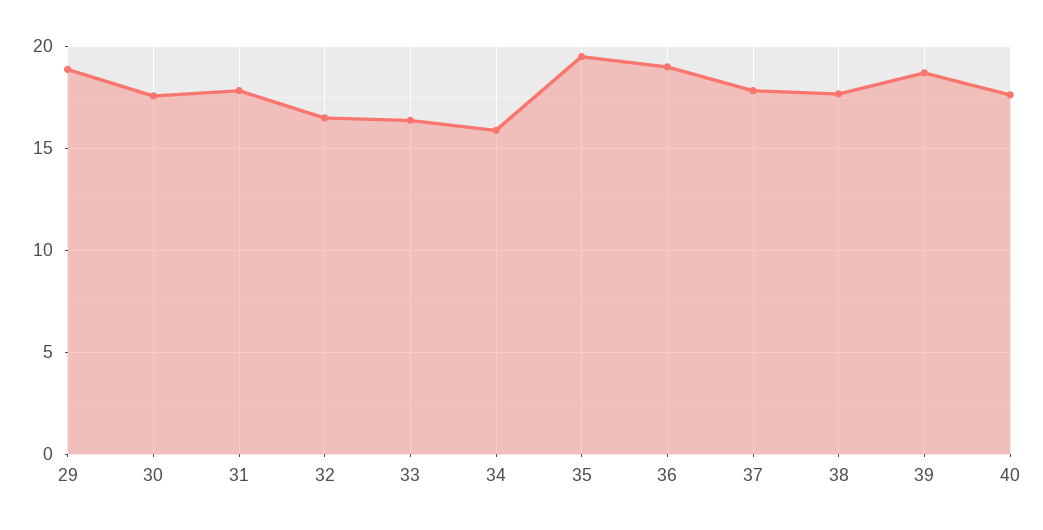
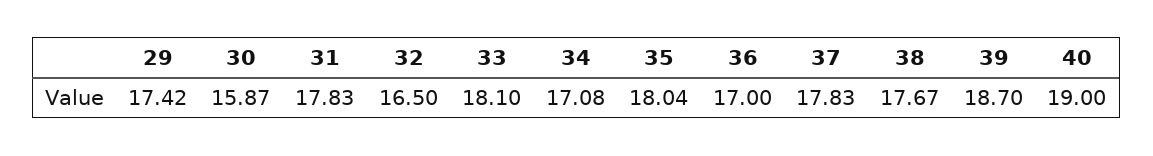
29: 19 -> 17.42
30: 17.5 -> 15.87
33: 16.5 -> 18.1
34: 16 -> 17.08
35: 19.5 -> 18.04
36: 19 -> 17
40: 17.5 -> 19

